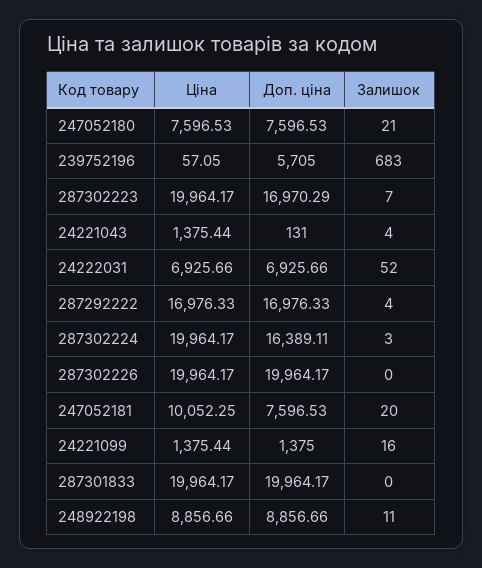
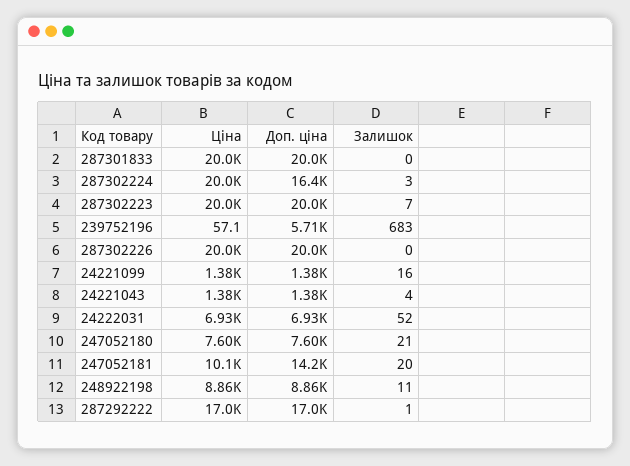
Доп. ціна, 287302223: 16970.29 -> 20000
Доп. ціна, 24221043: 131 -> 1380
Залишок, 287292222: 4 -> 1
Доп. ціна, 247052181: 7596.53 -> 14200

